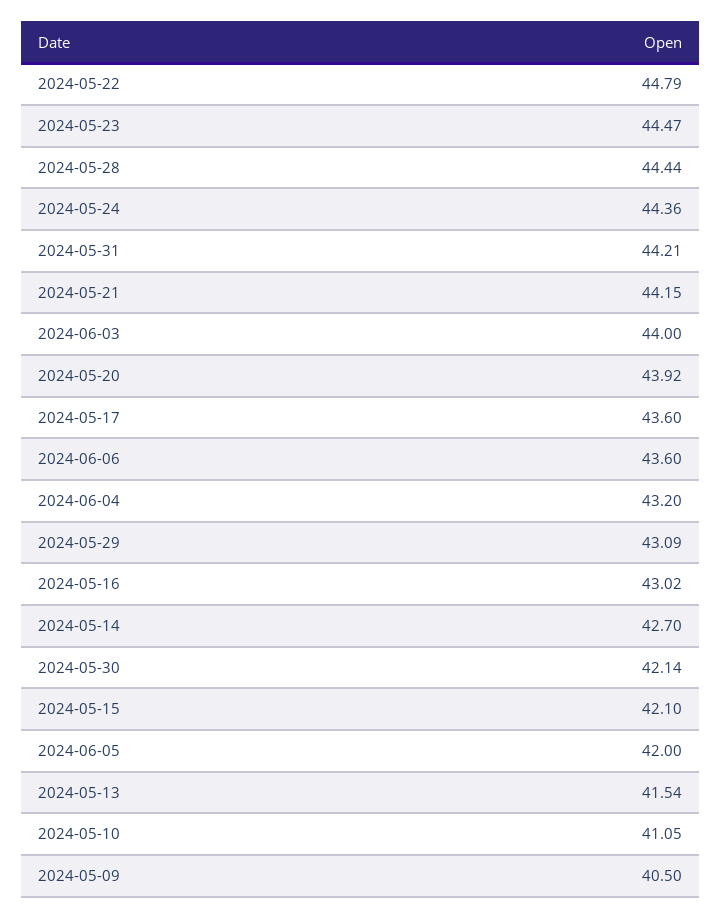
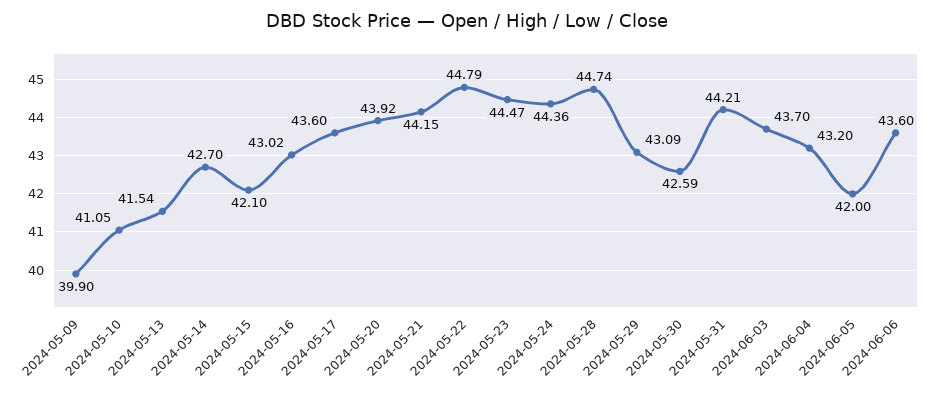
2024-05-28: 44.44 -> 44.74
2024-06-03: 44 -> 43.7
2024-05-30: 42.14 -> 42.59
2024-05-09: 40.5 -> 39.9

